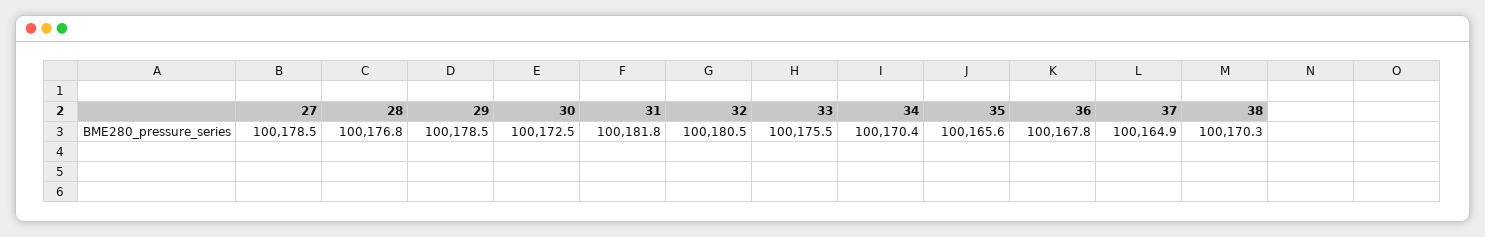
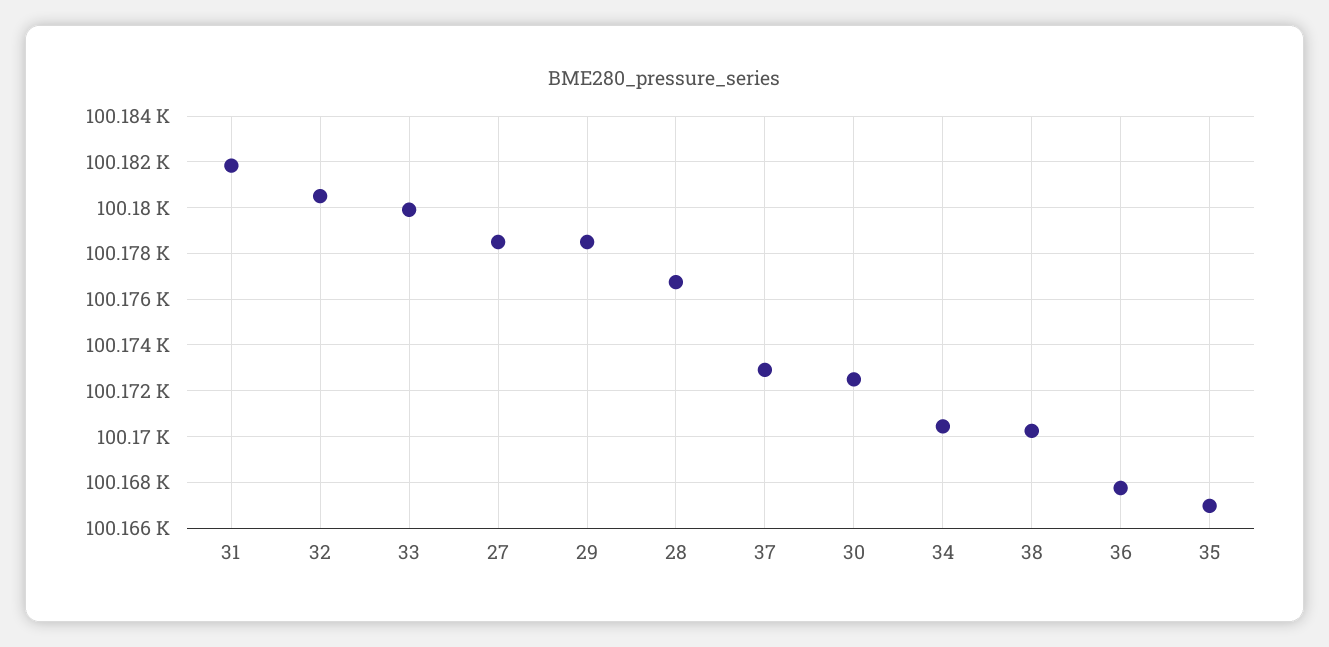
33: 100175.5 -> 100180
35: 100165.6 -> 100167
37: 100164.9 -> 100173

